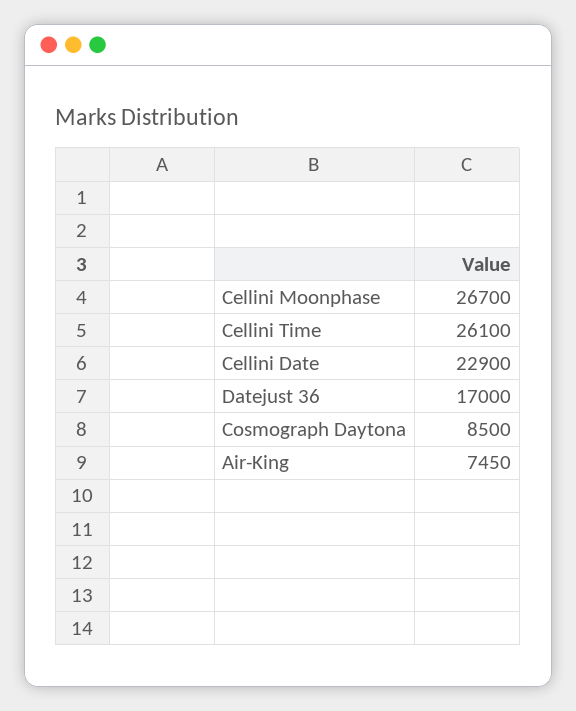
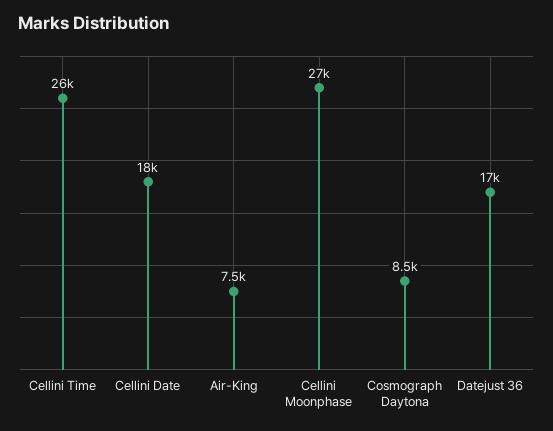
Cellini Date: 22900 -> 18000

